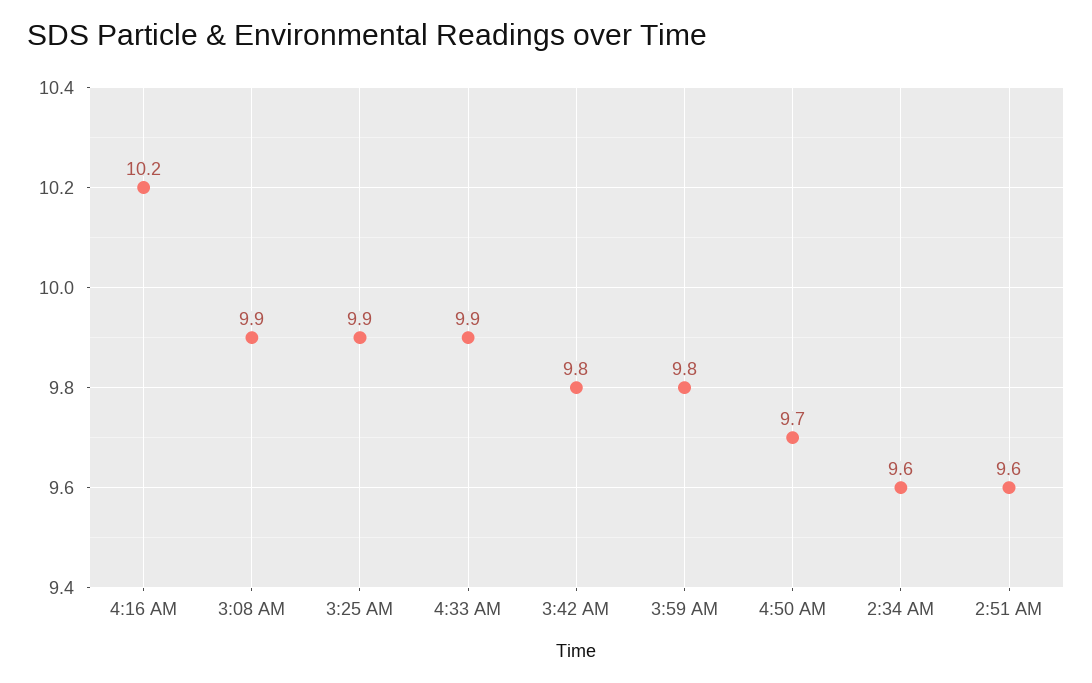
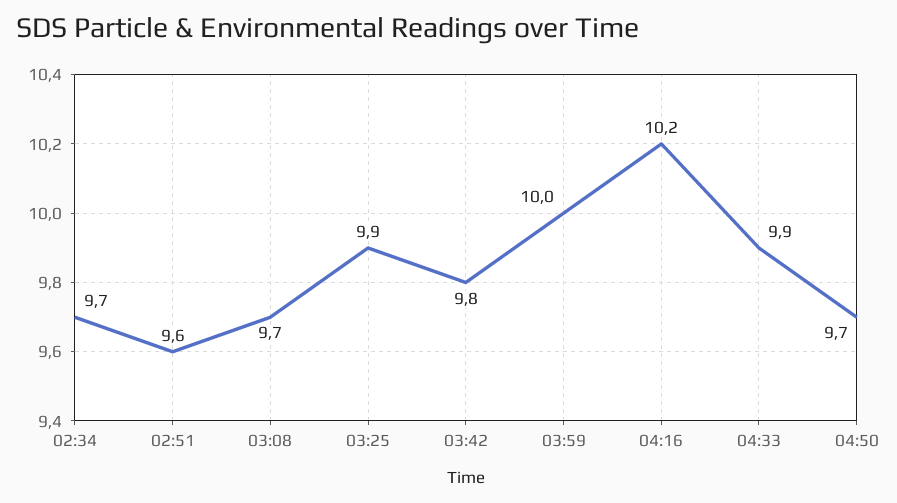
3:08 AM: 9.9 -> 9.7
3:59 AM: 9.8 -> 10
2:34 AM: 9.6 -> 9.7

